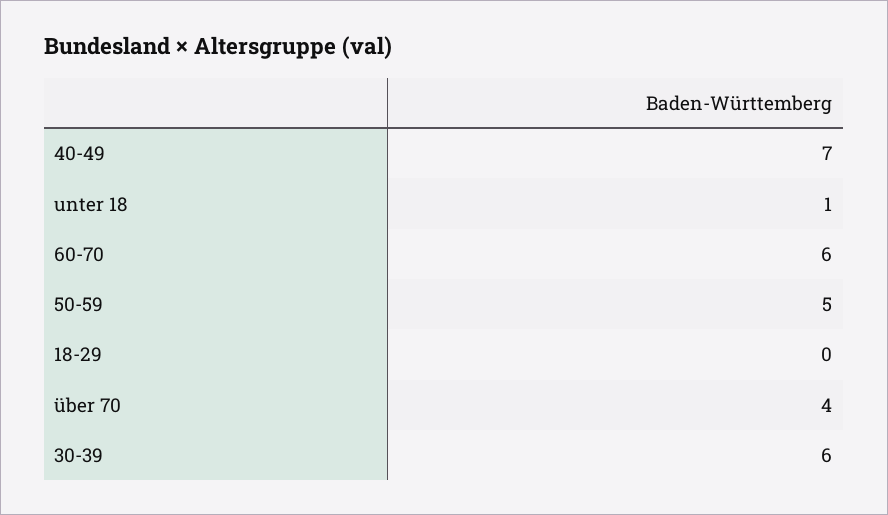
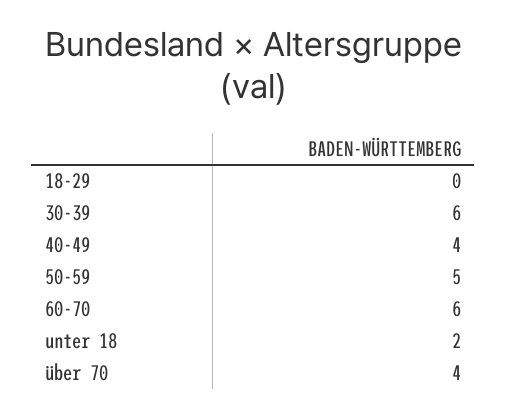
40-49: 7 -> 4
unter 18: 1 -> 2

